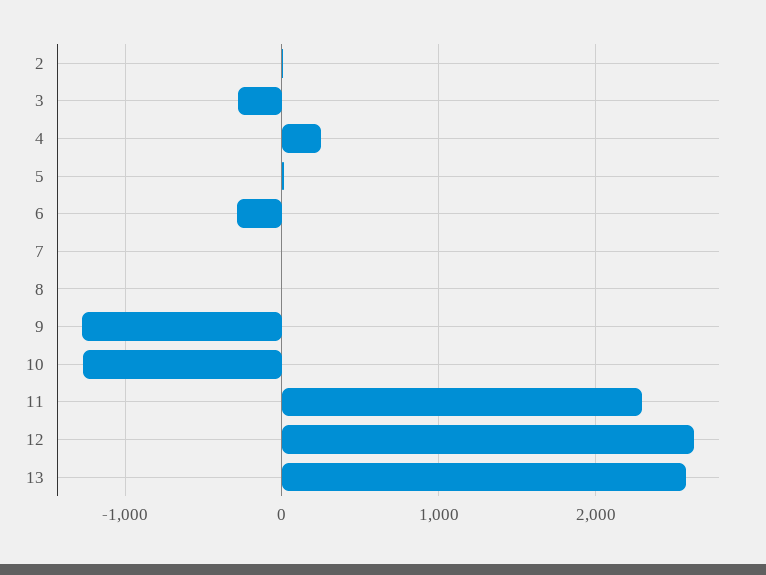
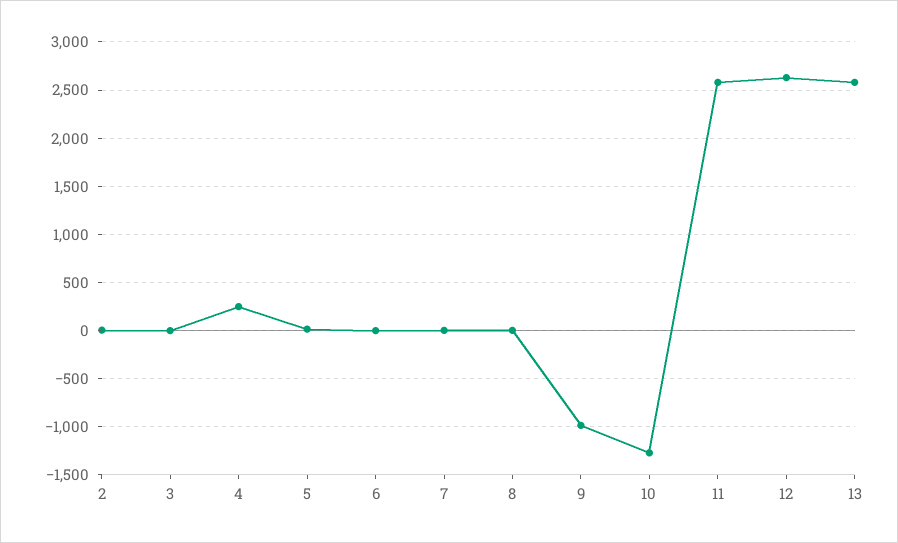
3: -300 -> 0
6: -300 -> 0
9: -1300 -> -1000
11: 2300 -> 2600

